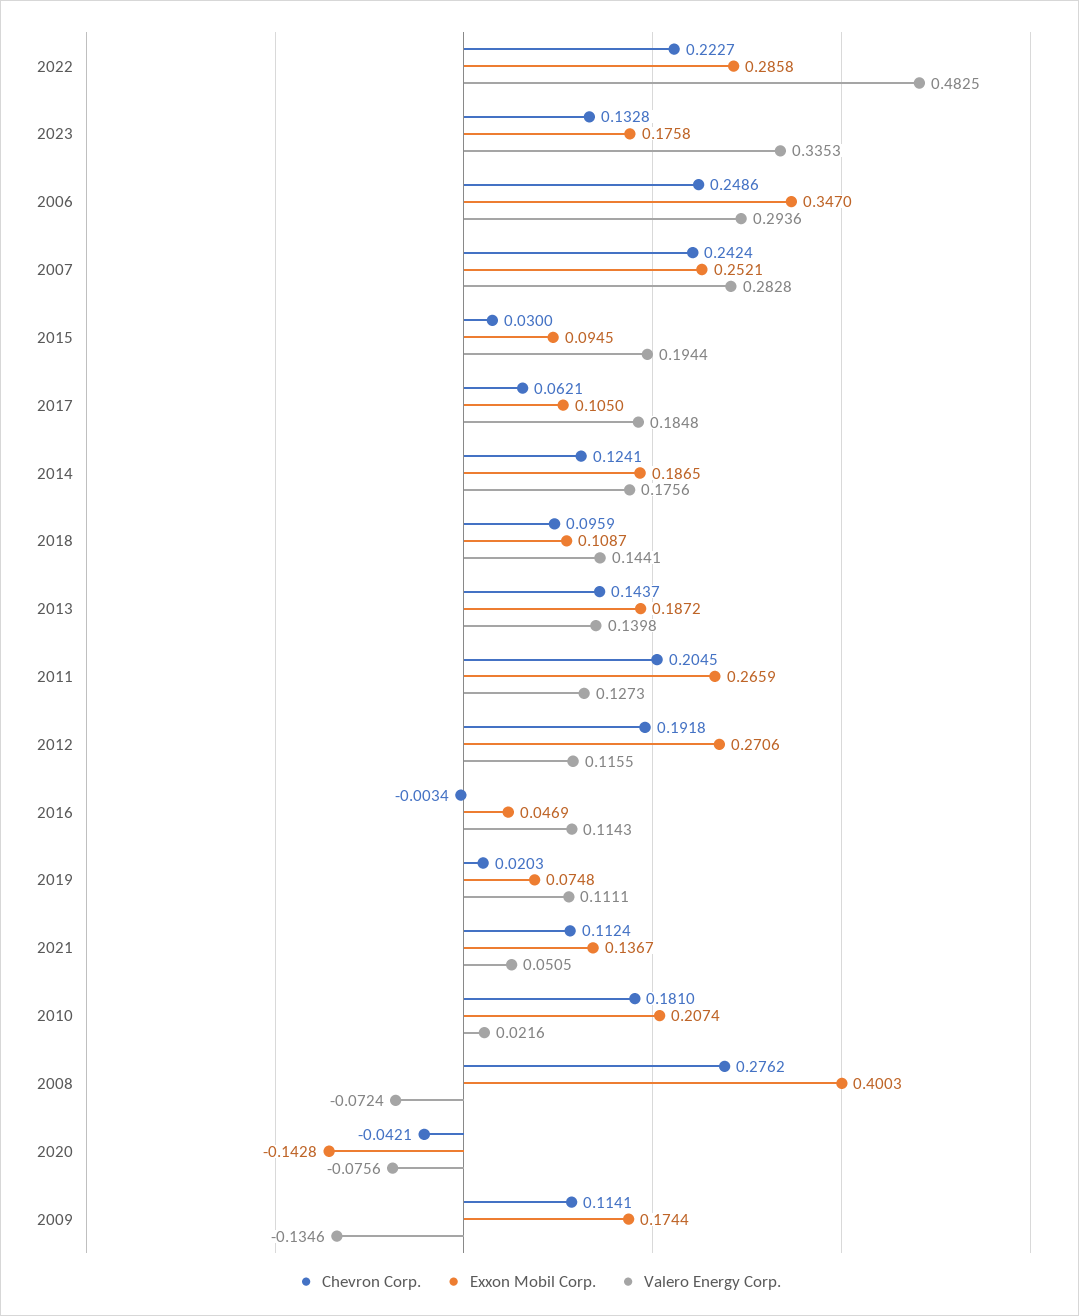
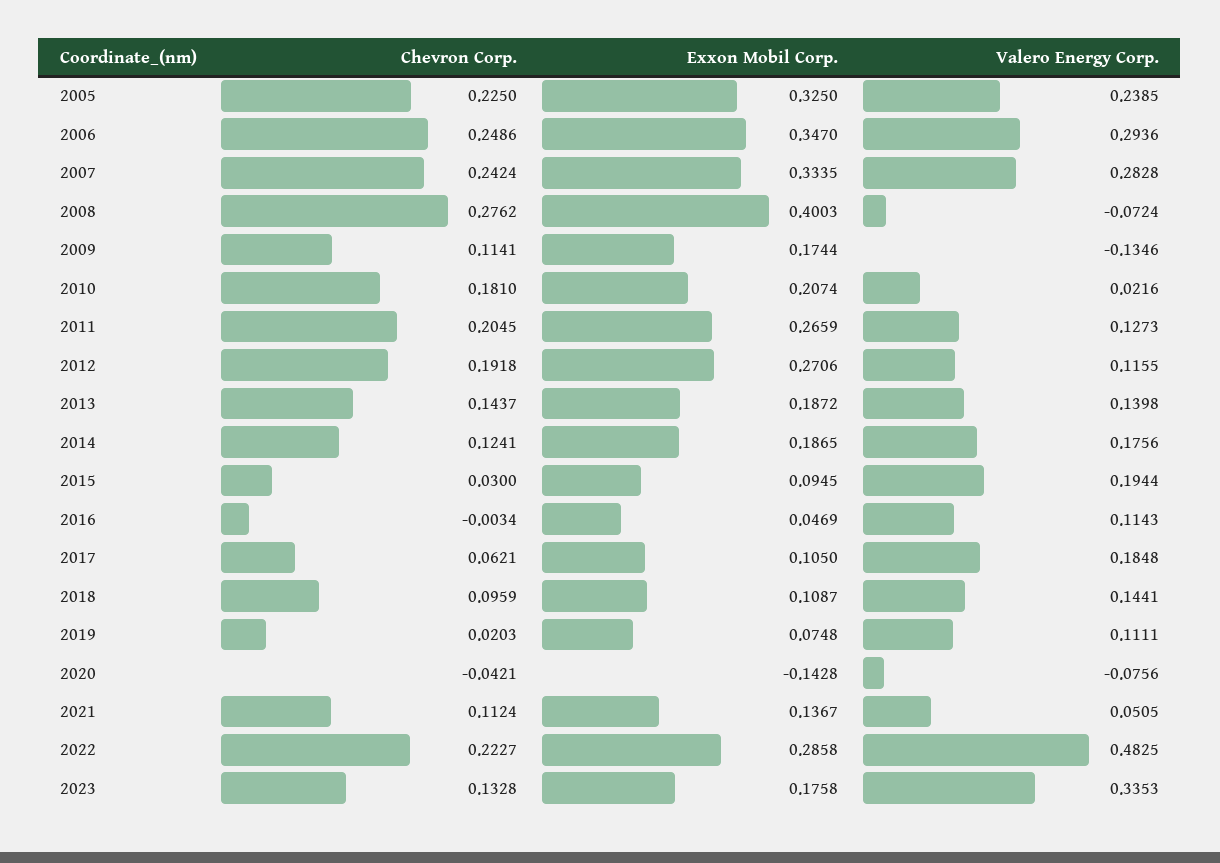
Exxon Mobil Corp., 2007: 0.2521 -> 0.3335
Chevron Corp., 2005: none -> 0.225
Exxon Mobil Corp., 2005: none -> 0.325
Valero Energy Corp., 2005: none -> 0.2385

